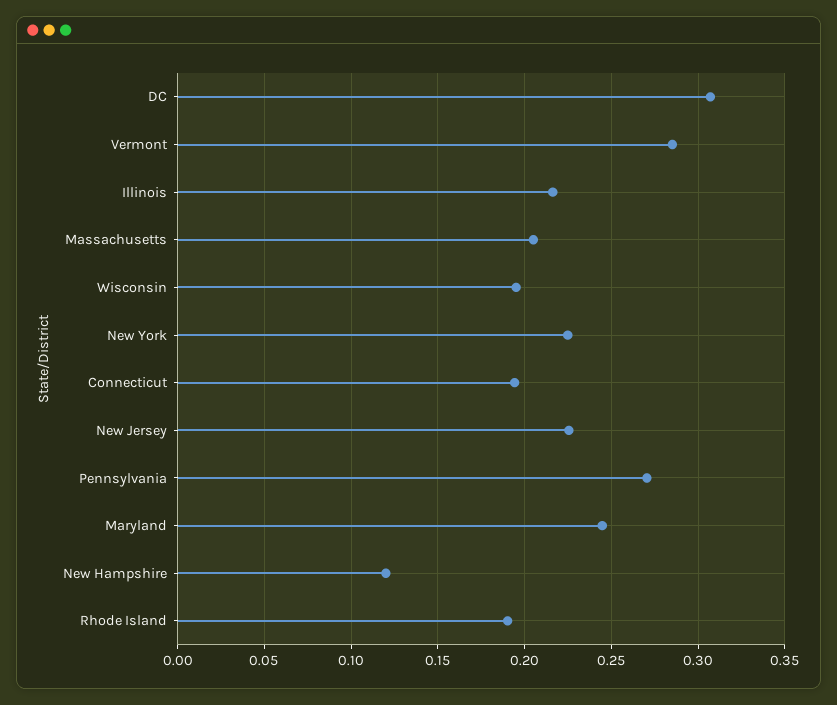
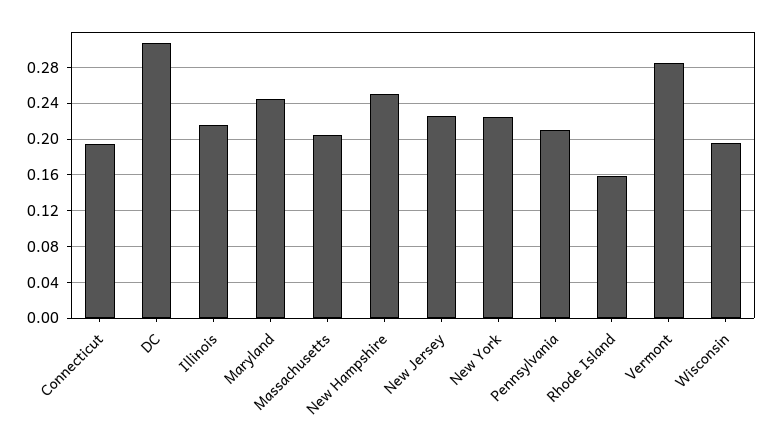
Pennsylvania: 0.27 -> 0.21
New Hampshire: 0.12 -> 0.25
Rhode Island: 0.19 -> 0.16

